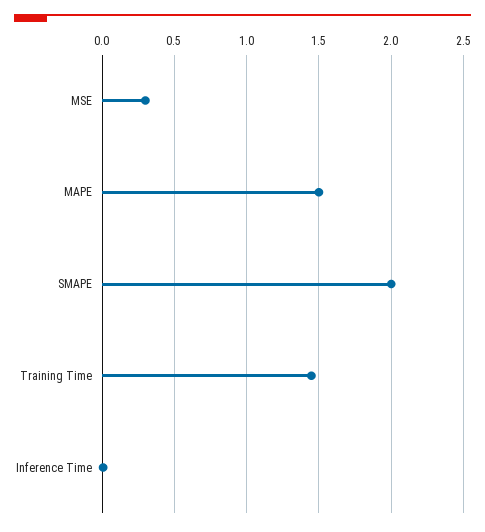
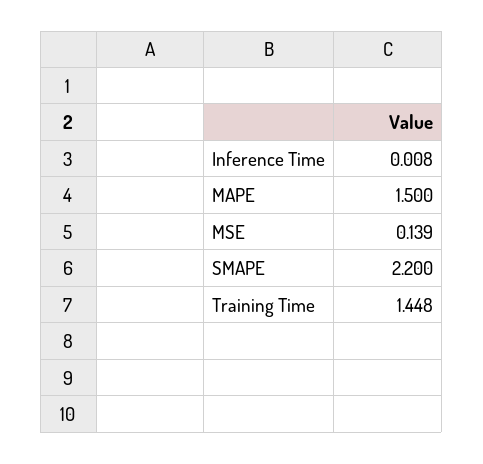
MSE: 0.3 -> 0.139
SMAPE: 2 -> 2.2

